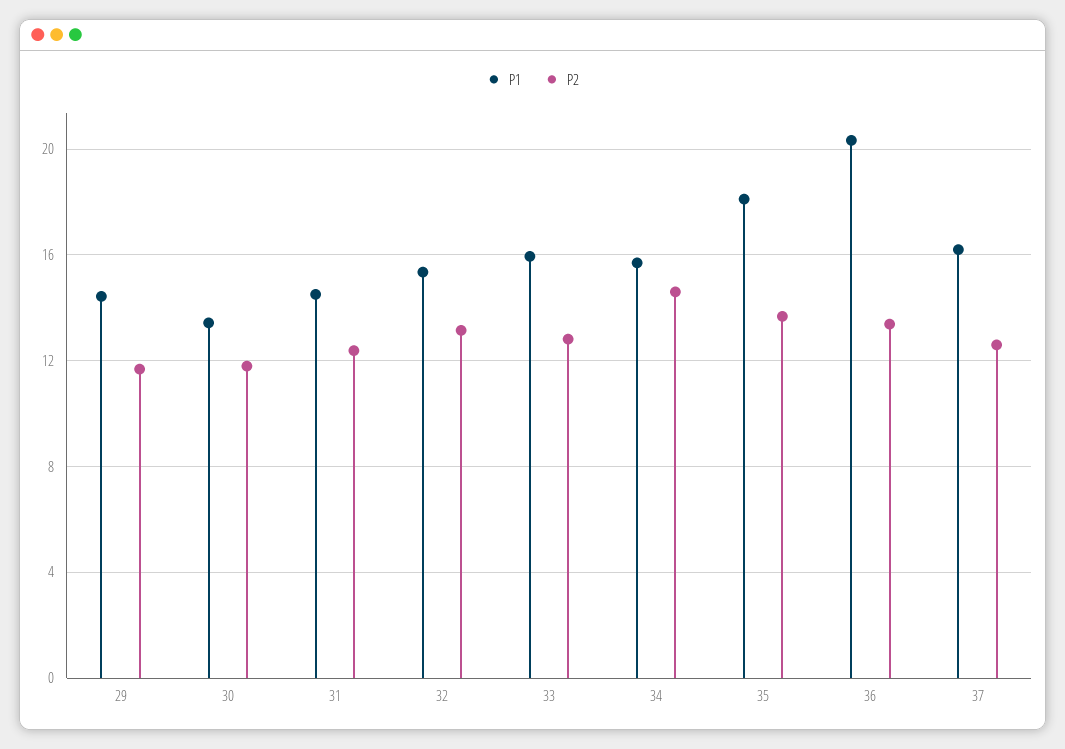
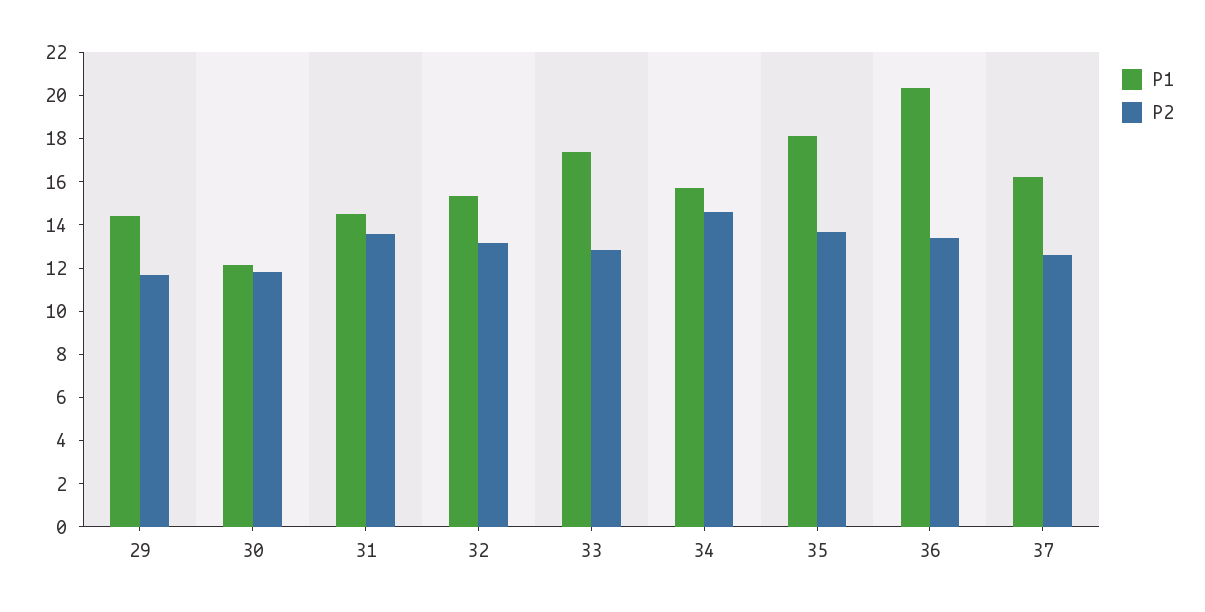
P1, 30: 13.5 -> 12
P2, 31: 12.5 -> 13.5
P1, 33: 16 -> 17.5

